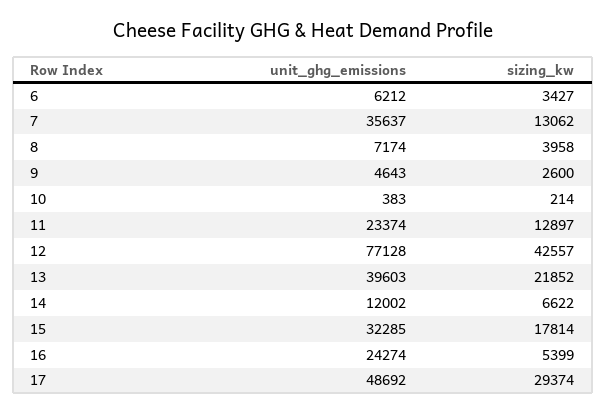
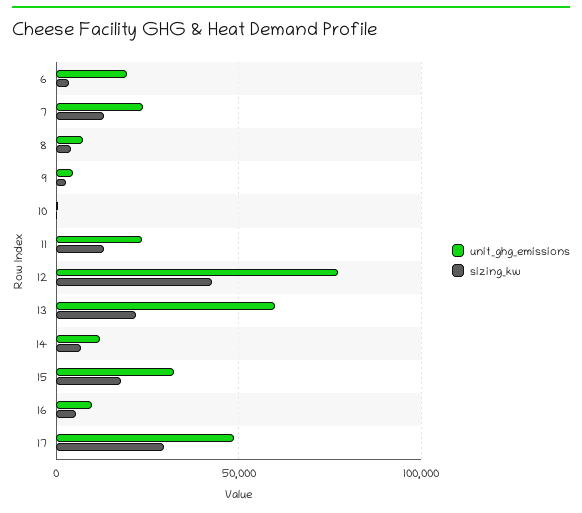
unit_ghg_emissions, 6: 6212 -> 20000
unit_ghg_emissions, 7: 35637 -> 25000
unit_ghg_emissions, 13: 39603 -> 60000
unit_ghg_emissions, 16: 24274 -> 10000

